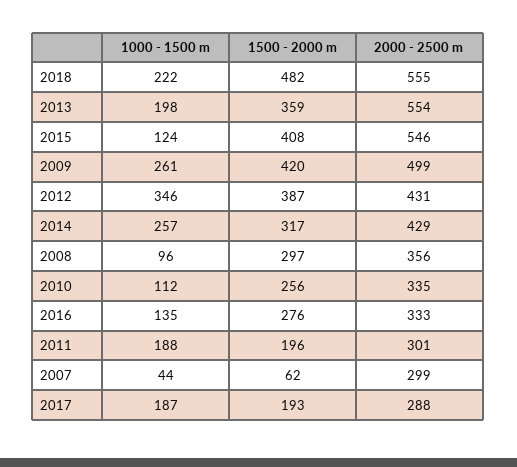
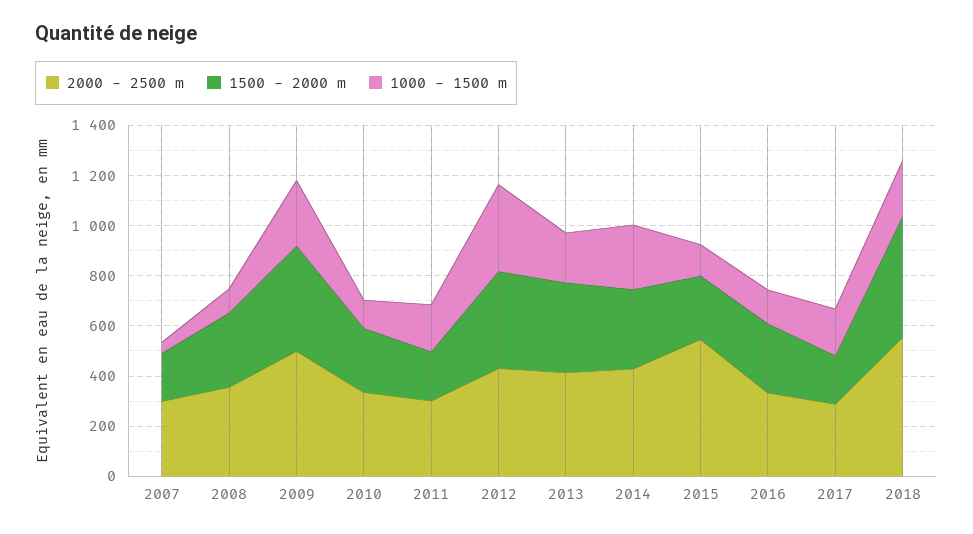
2000 - 2500 m, 2013: 554 -> 400
1500 - 2000 m, 2015: 408 -> 250
1500 - 2000 m, 2007: 62 -> 200

